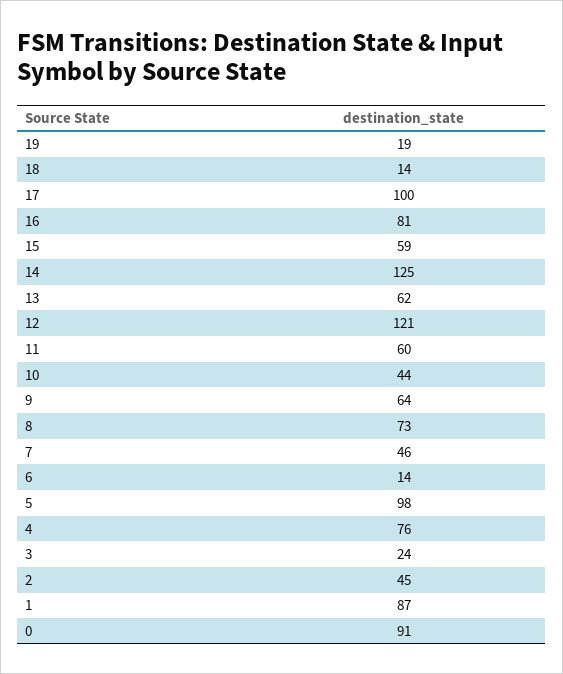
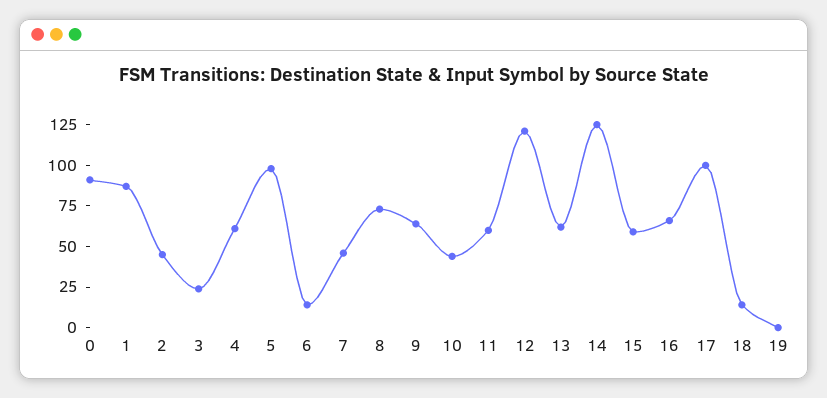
19: 19 -> 0
16: 81 -> 65
4: 76 -> 60

